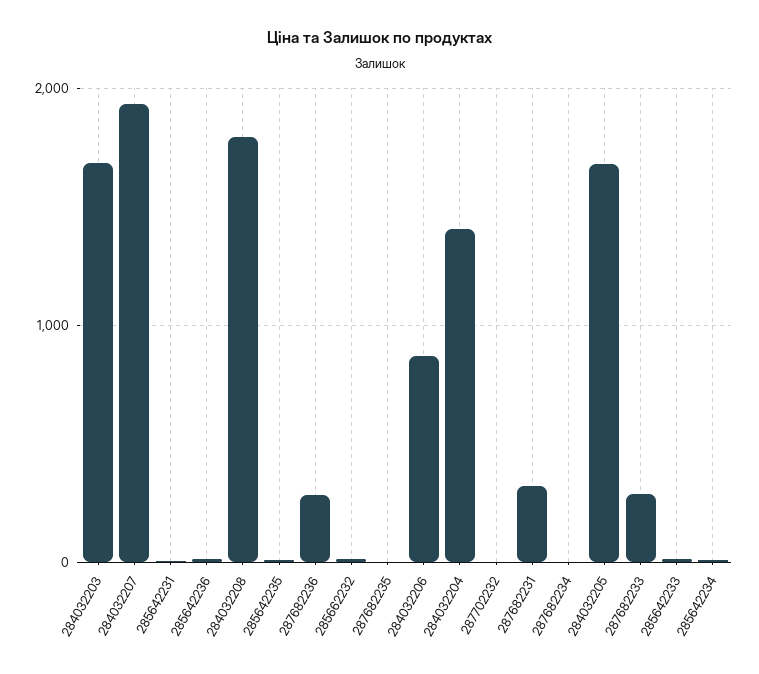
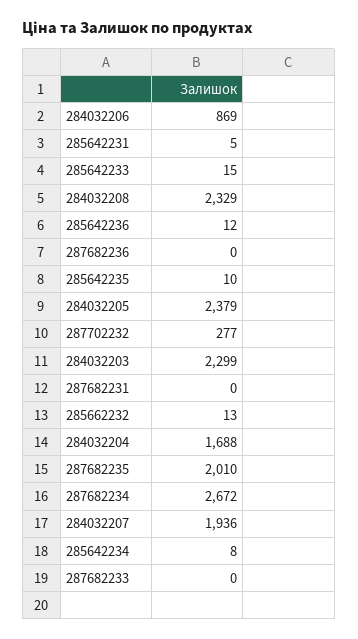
284032203: 1700 -> 2299
284032208: 1800 -> 2329
287682236: 300 -> 0
287682235: 0 -> 2010
284032204: 1400 -> 1688
287702232: 0 -> 277
287682231: 300 -> 0
287682234: 0 -> 2672
284032205: 1700 -> 2379
287682233: 300 -> 0

